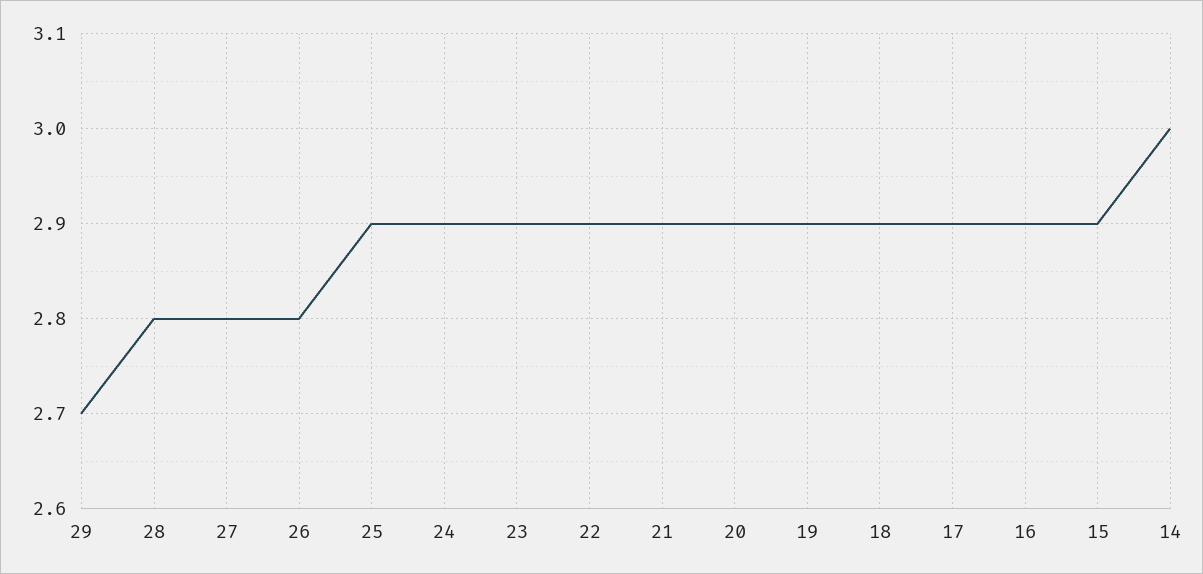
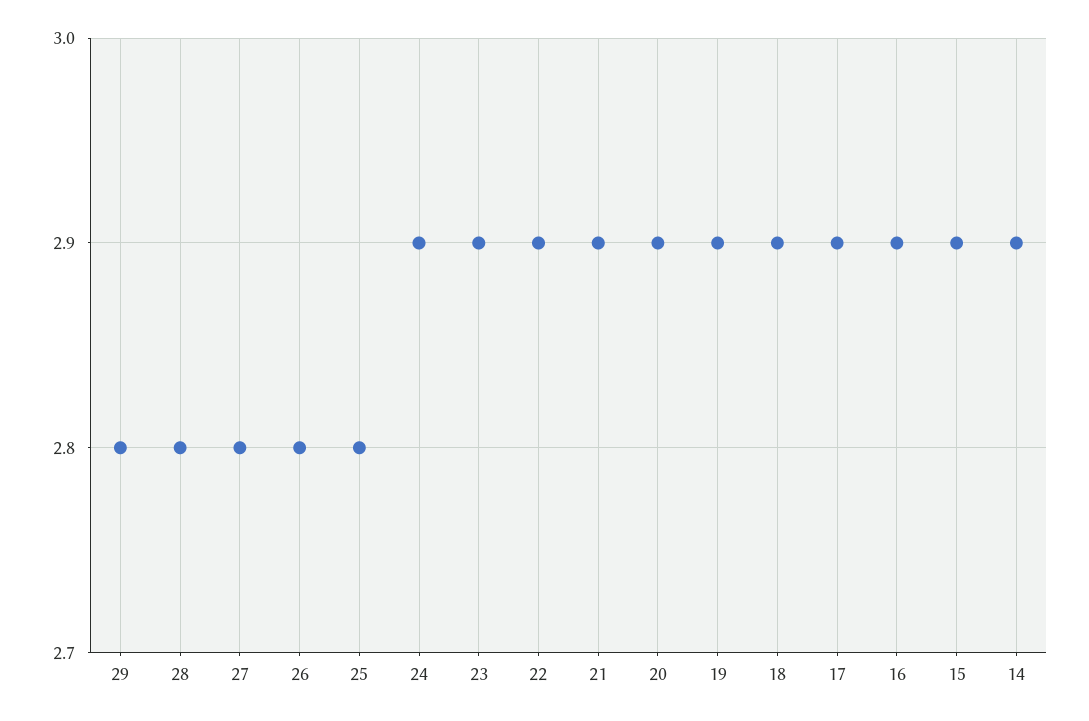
29: 2.7 -> 2.8
25: 2.9 -> 2.8
14: 3 -> 2.9

